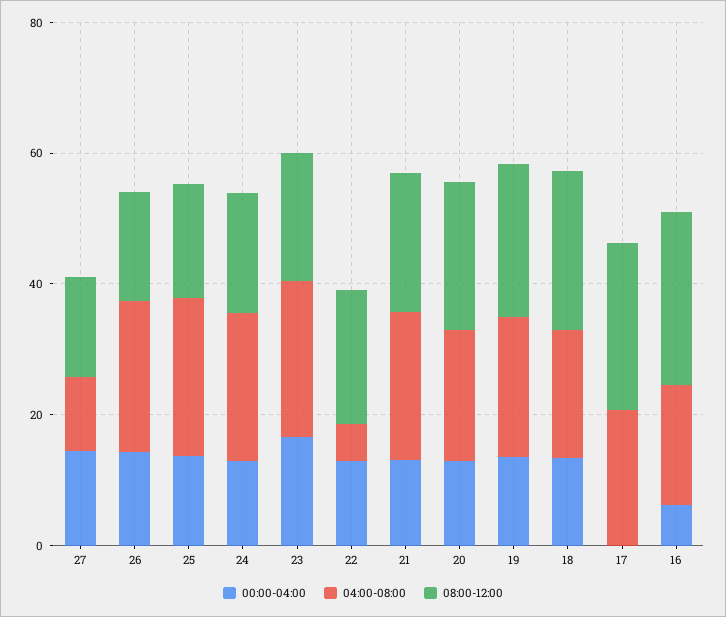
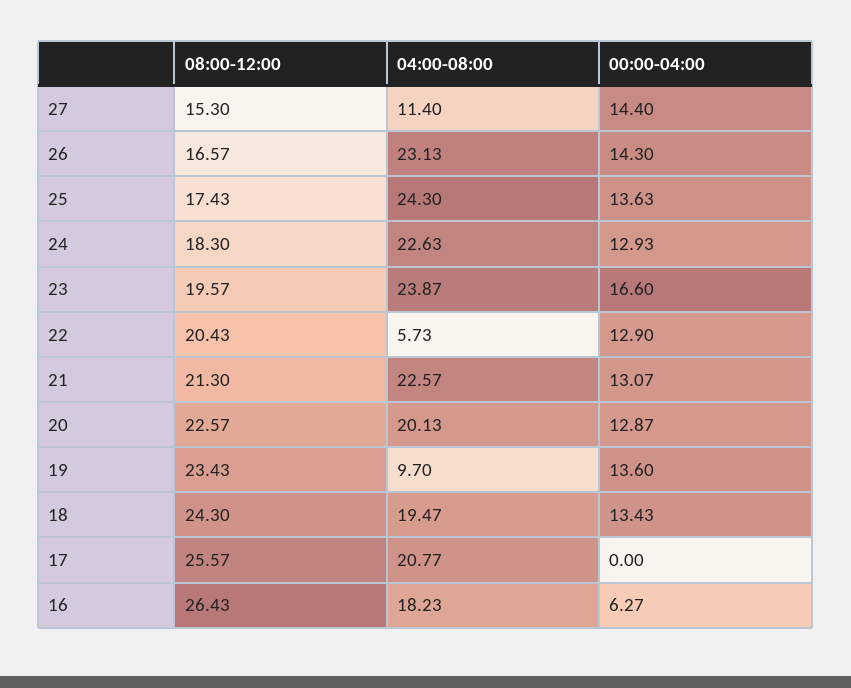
04:00-08:00, 19: 20 -> 9.7

